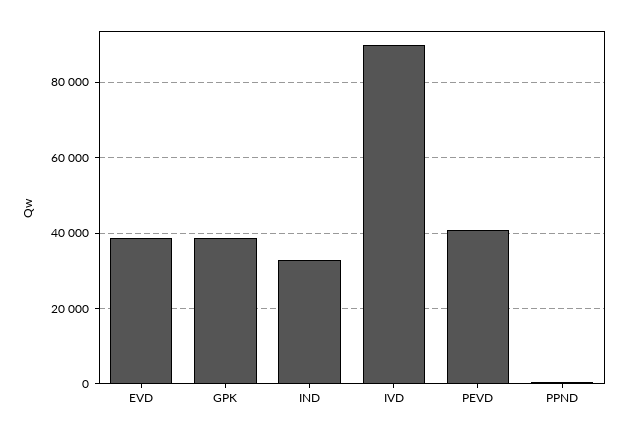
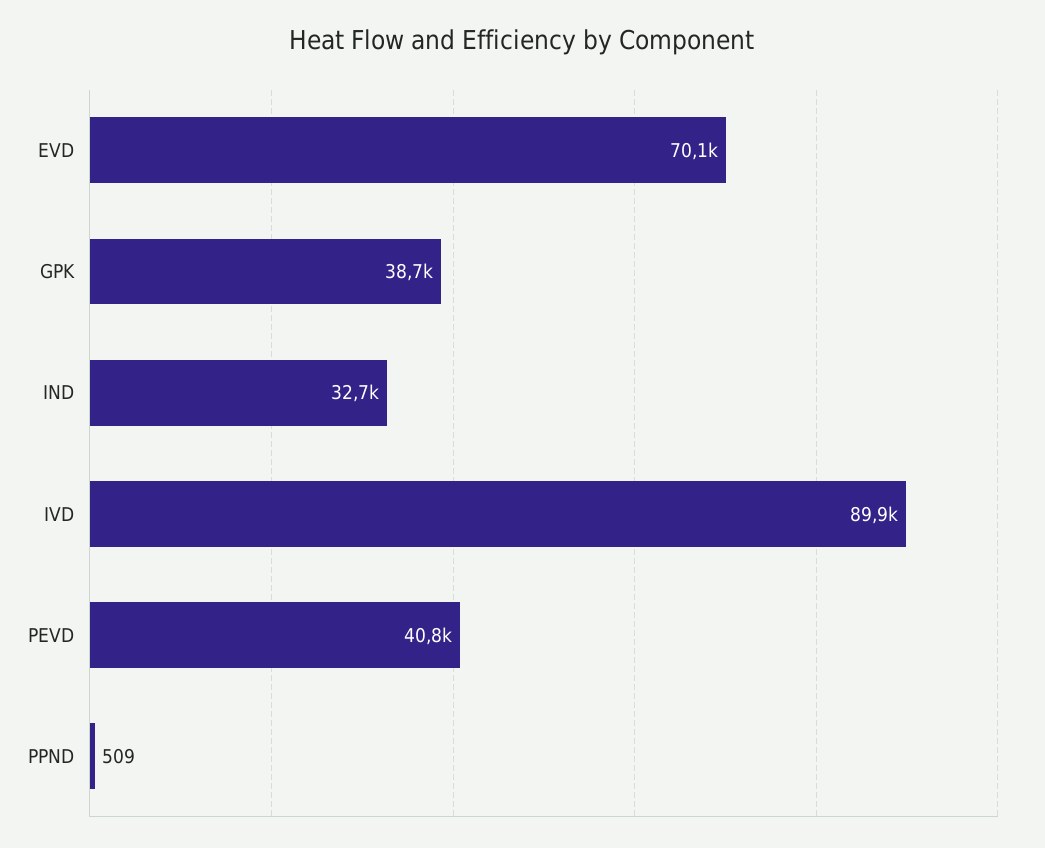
EVD: 38000 -> 70100

